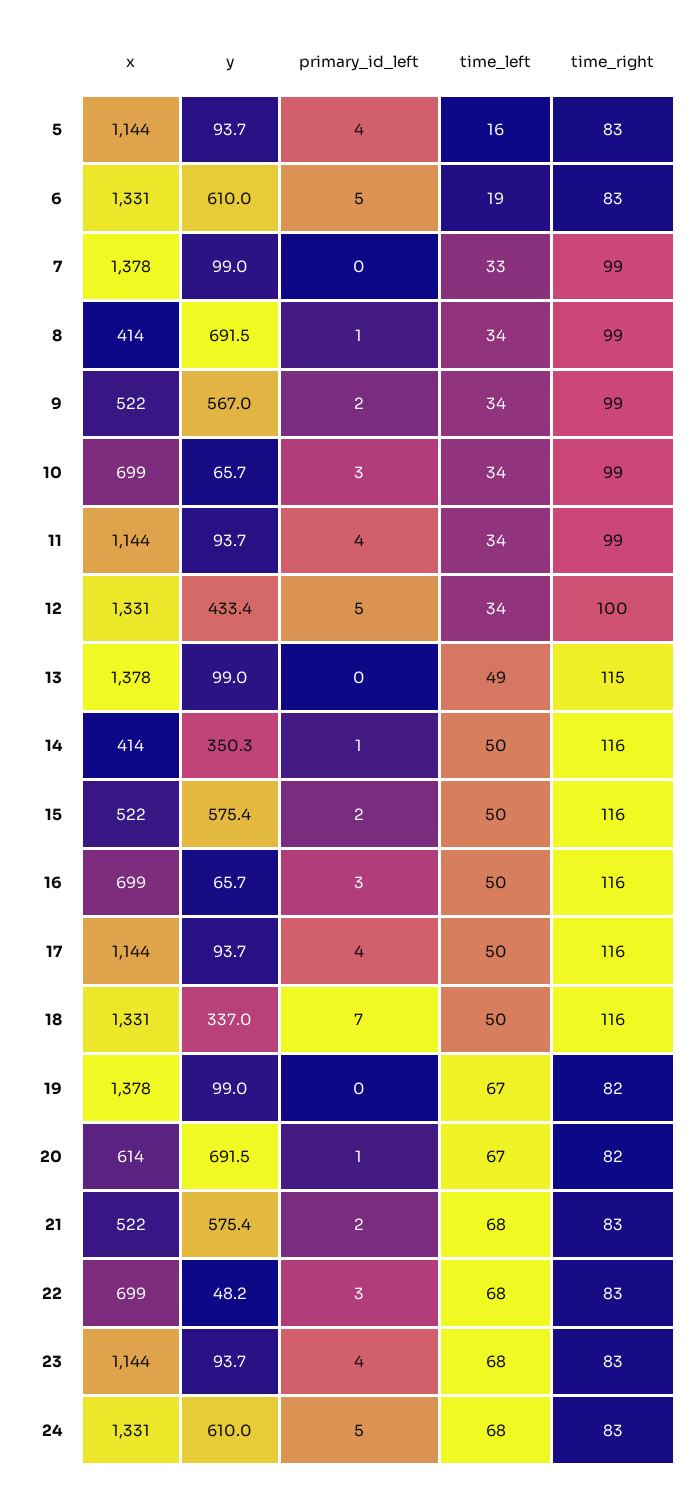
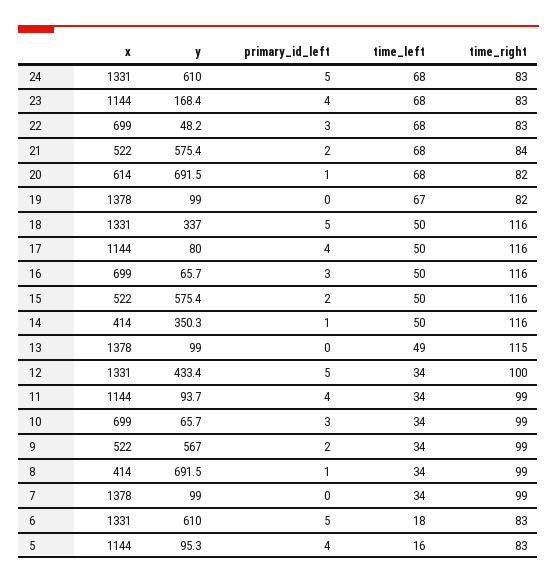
y, 5: 93.7 -> 95.3
time_left, 6: 19 -> 18
time_left, 7: 33 -> 34
y, 17: 93.7 -> 80
primary_id_left, 18: 7 -> 5
time_left, 20: 67 -> 68
time_right, 21: 83 -> 84
y, 23: 93.7 -> 168.4

